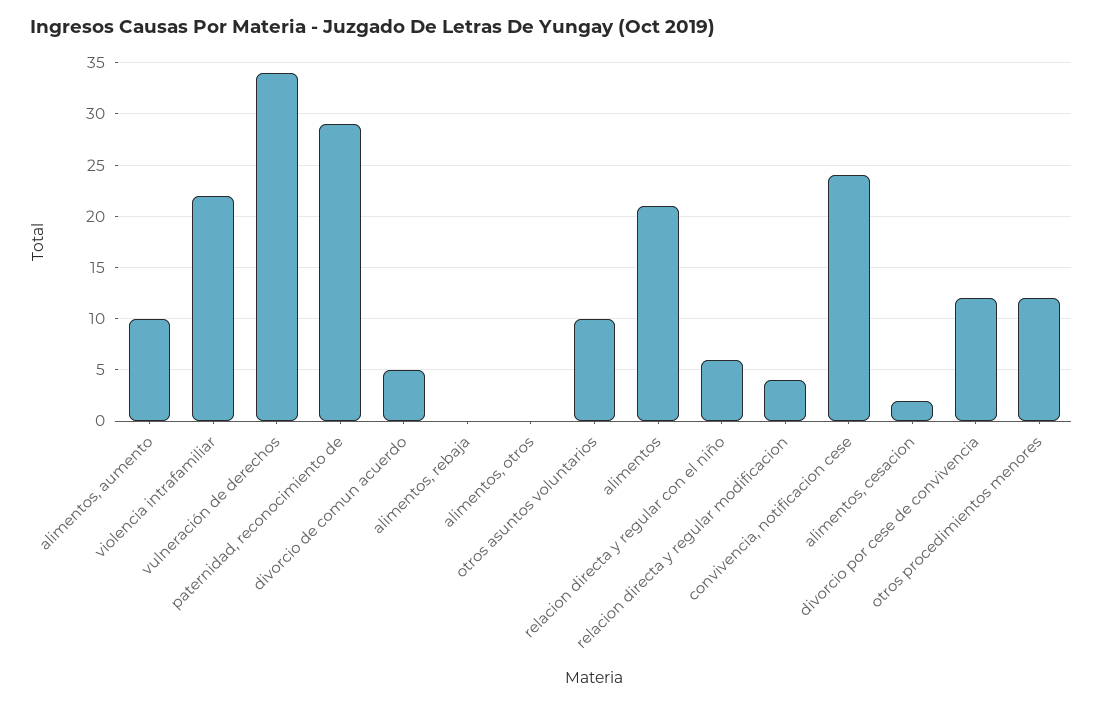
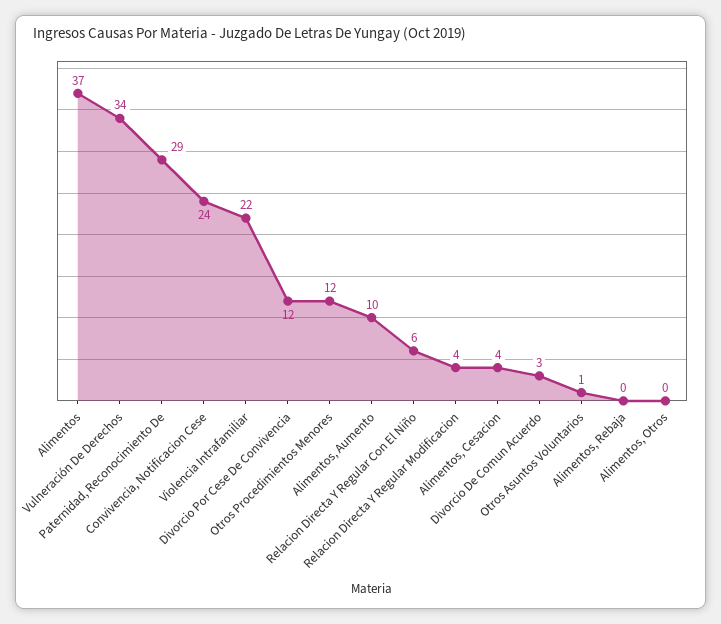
divorcio de comun acuerdo: 5 -> 3
otros asuntos voluntarios: 10 -> 1
alimentos: 21 -> 37
alimentos, cesacion: 2 -> 4

